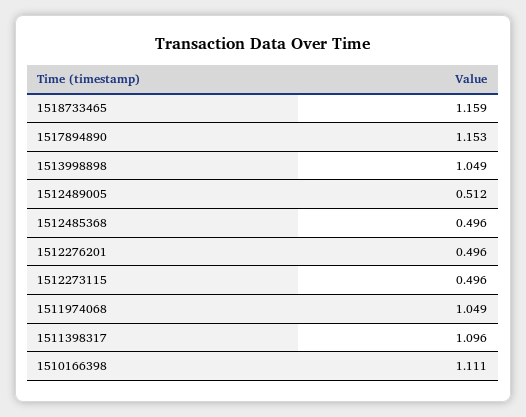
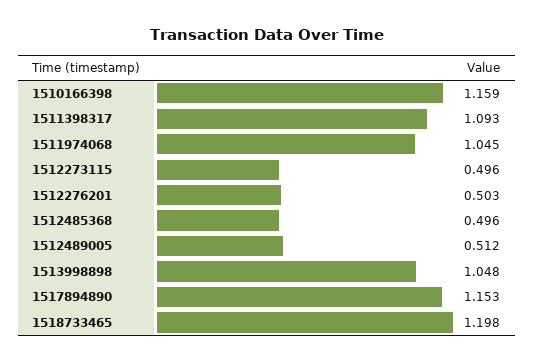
1518733465: 1.159 -> 1.198
1513998898: 1.049 -> 1.048
1512276201: 0.496 -> 0.503
1511974068: 1.049 -> 1.045
1511398317: 1.096 -> 1.093
1510166398: 1.111 -> 1.159

